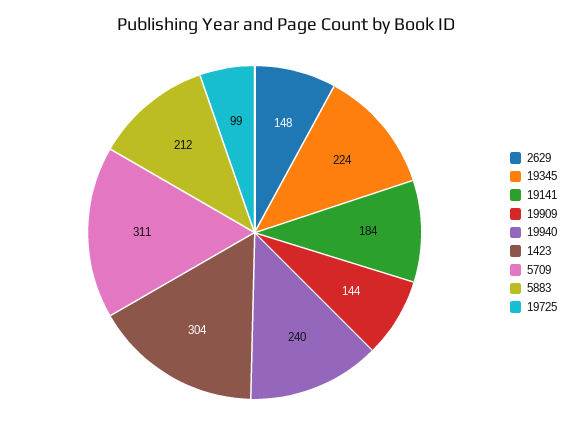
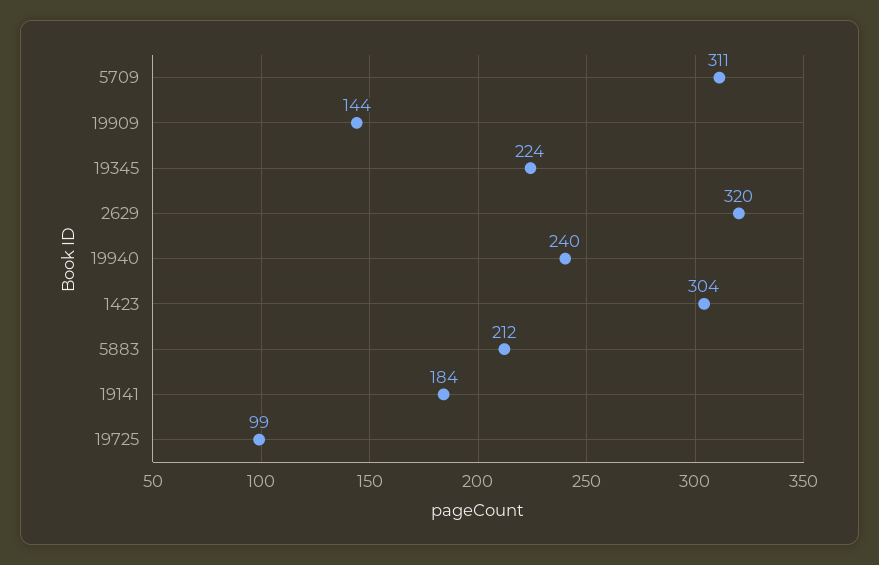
2629: 148 -> 320

